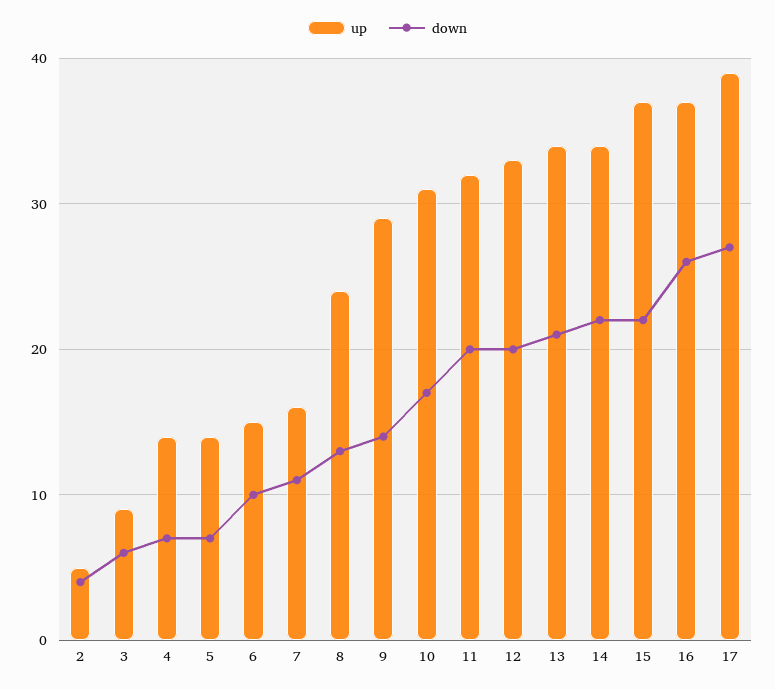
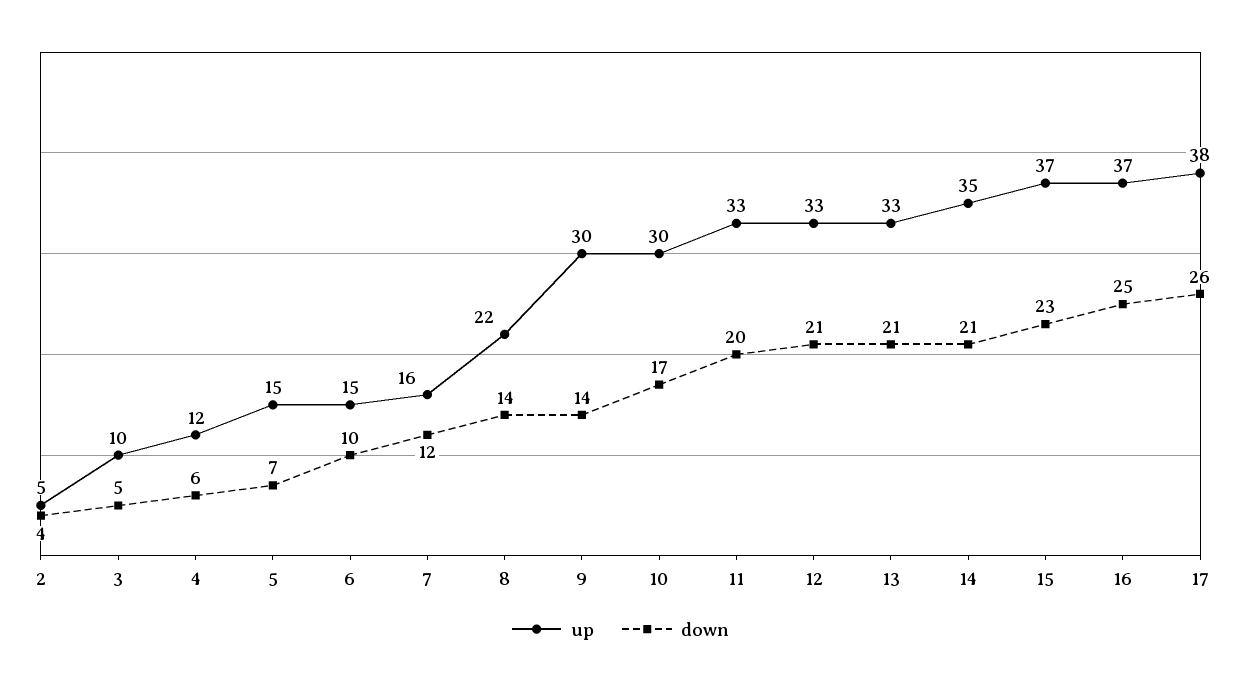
up, 3: 9 -> 10
down, 3: 6 -> 5
up, 4: 14 -> 12
down, 4: 7 -> 6
up, 5: 14 -> 15
down, 7: 11 -> 12
up, 8: 24 -> 22
down, 8: 13 -> 14
up, 9: 29 -> 30
up, 10: 31 -> 30
up, 11: 32 -> 33
down, 12: 20 -> 21
up, 13: 34 -> 33
up, 14: 34 -> 35
down, 14: 22 -> 21
down, 15: 22 -> 23
down, 16: 26 -> 25
up, 17: 39 -> 38
down, 17: 27 -> 26

